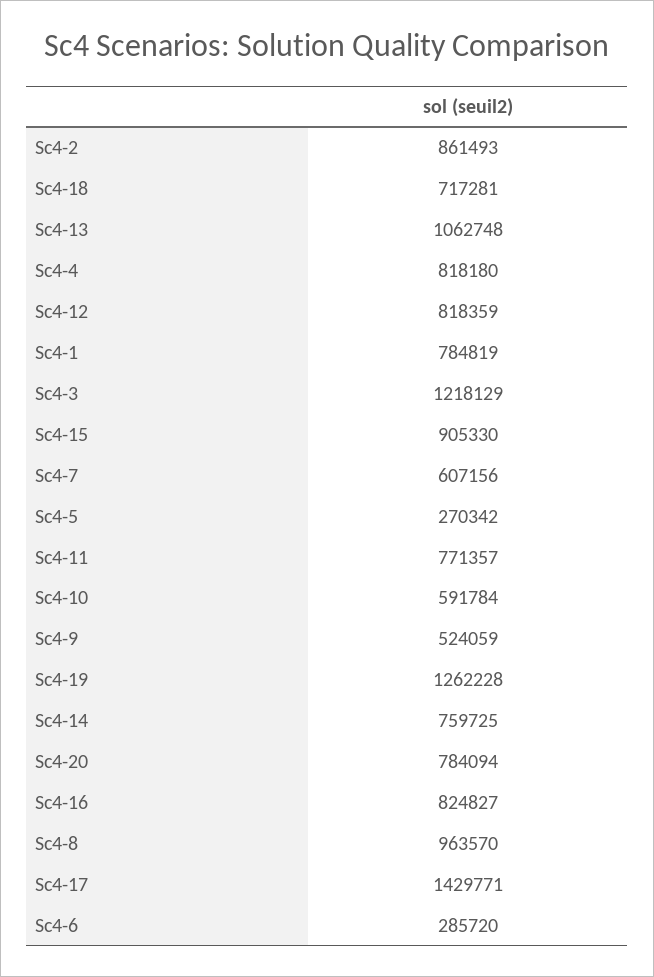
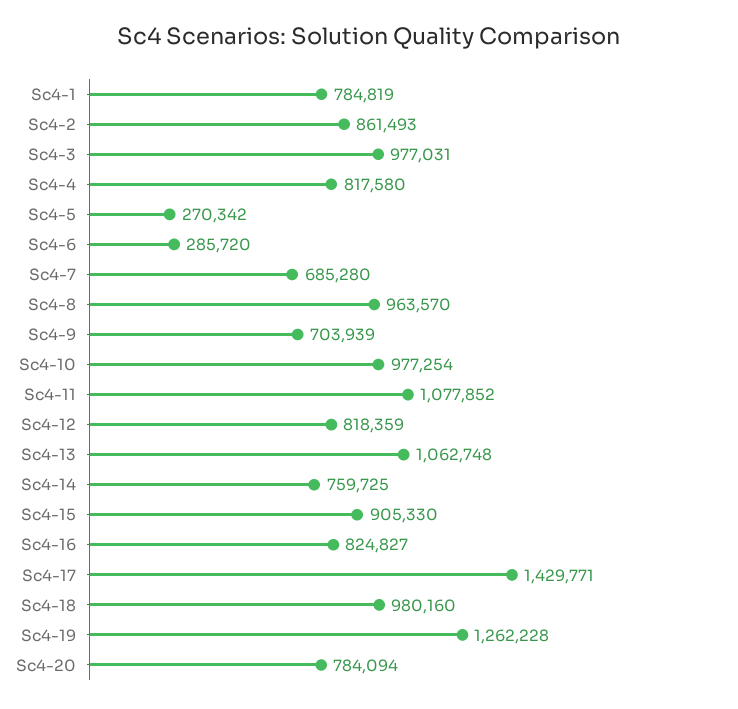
Sc4-18: 717281 -> 980160
Sc4-4: 818180 -> 817580
Sc4-3: 1218129 -> 977031
Sc4-7: 607156 -> 685280
Sc4-11: 771357 -> 1077852
Sc4-10: 591784 -> 977254
Sc4-9: 524059 -> 703939

